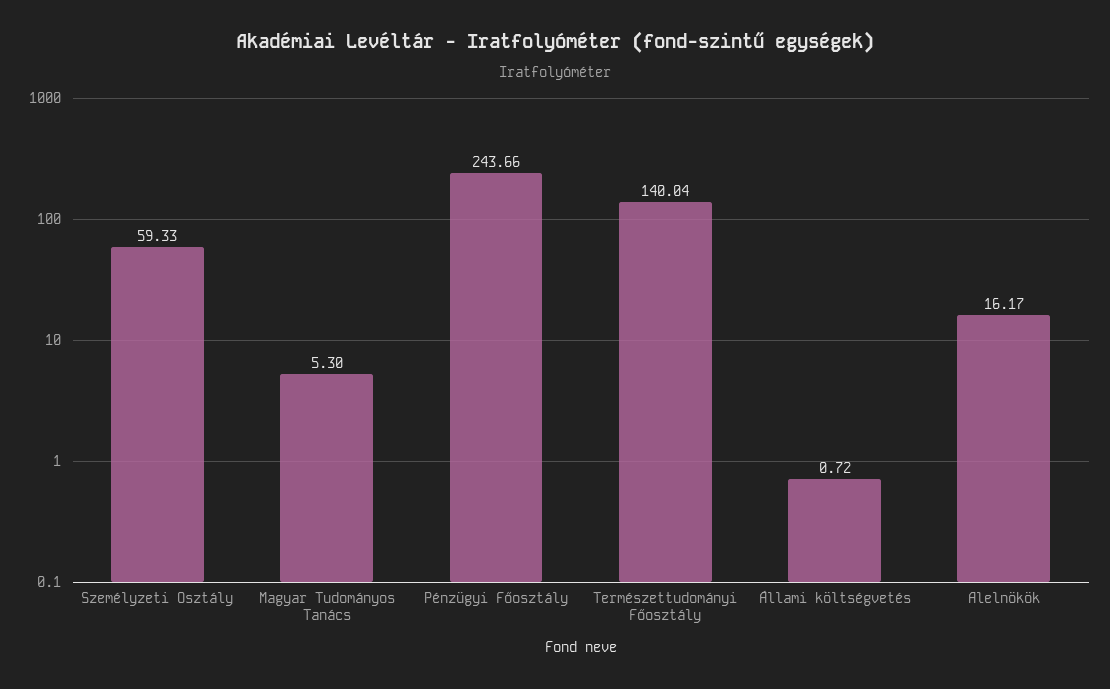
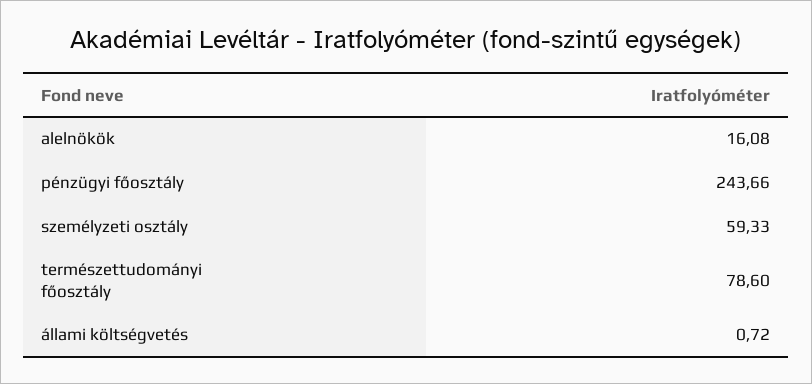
Magyar Tudományos Tanács: 5.3 -> none
Természettudományi Főosztály: 140.04 -> 78.6
Alelnökök: 16.17 -> 16.08

